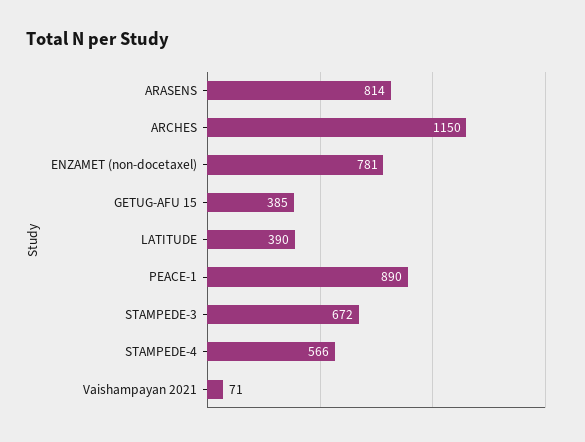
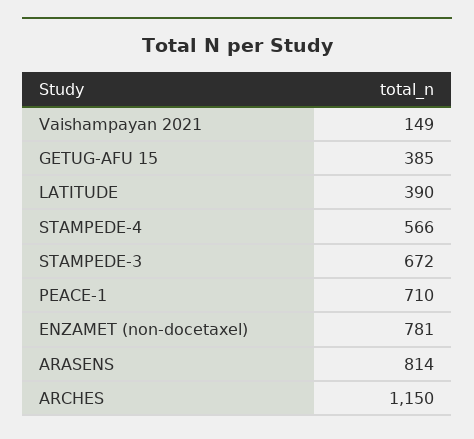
PEACE-1: 890 -> 710
Vaishampayan 2021: 71 -> 149

